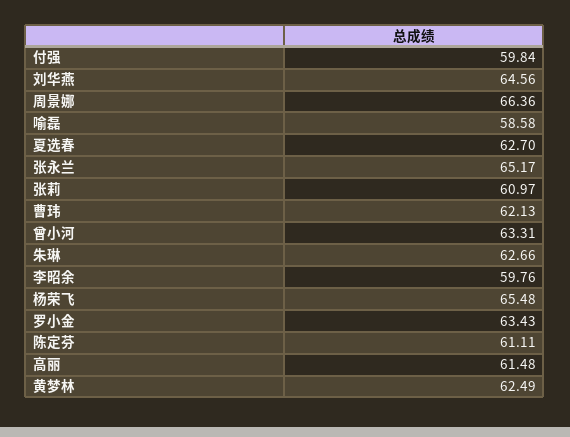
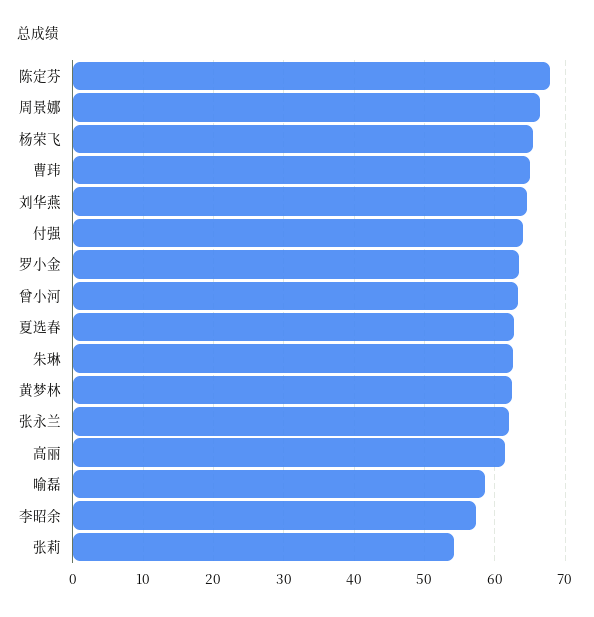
付强: 59.84 -> 64
张永兰: 65.17 -> 62
张莉: 60.97 -> 54
曹玮: 62.13 -> 65
李昭余: 59.76 -> 57
陈定芬: 61.11 -> 68

